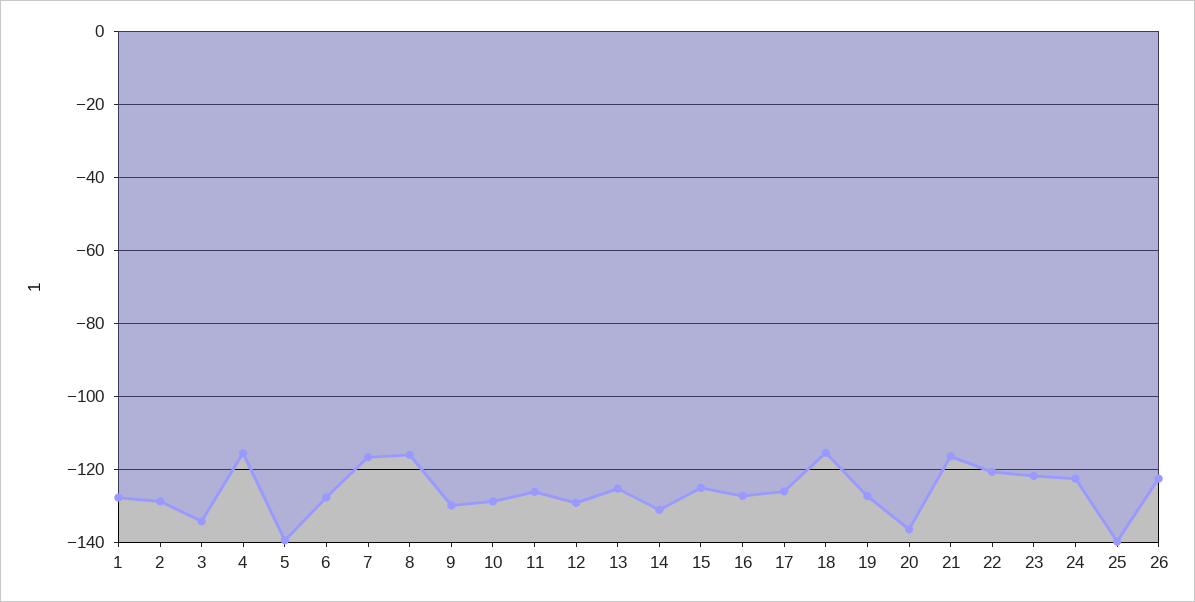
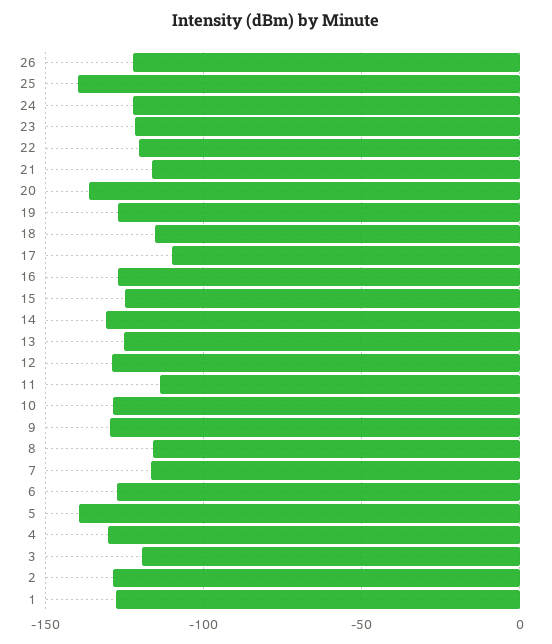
3: -134 -> -120
4: -116 -> -130
11: -126 -> -115
17: -126 -> -110

